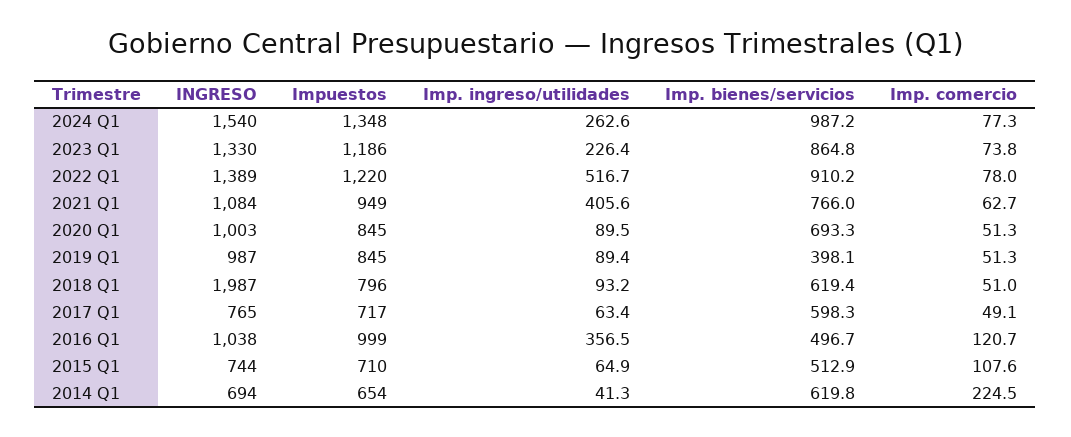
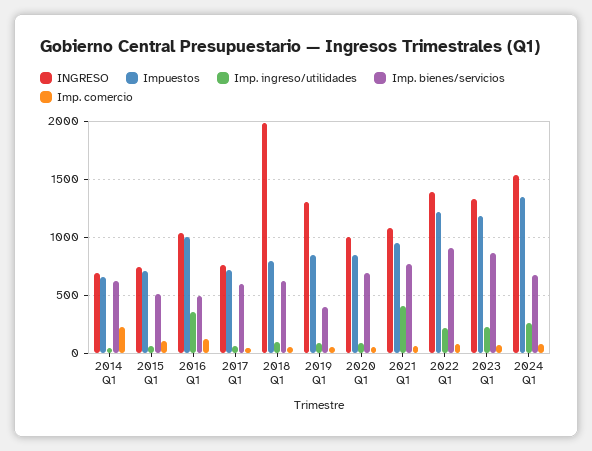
Imp. bienes/servicios, 2024 Q1: 987.2 -> 700
Imp. ingreso/utilidades, 2022 Q1: 516.7 -> 200
INGRESO, 2019 Q1: 987 -> 1300

